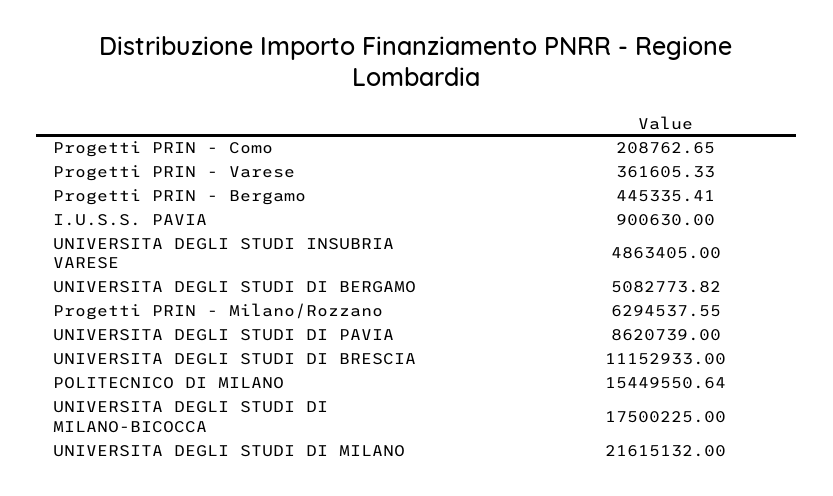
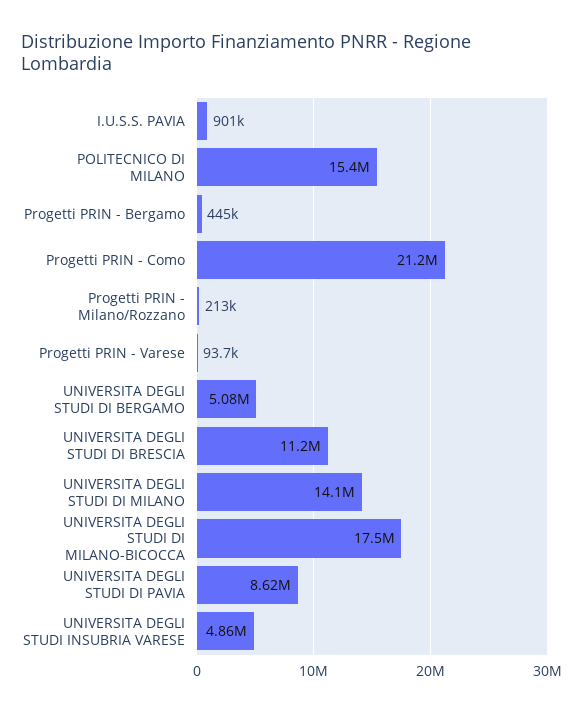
Progetti PRIN - Como: 208762.65 -> 21200000
Progetti PRIN - Varese: 361605.33 -> 93700
Progetti PRIN - Milano/Rozzano: 6294537.55 -> 213000
UNIVERSITA DEGLI STUDI DI MILANO: 21615132 -> 14100000

